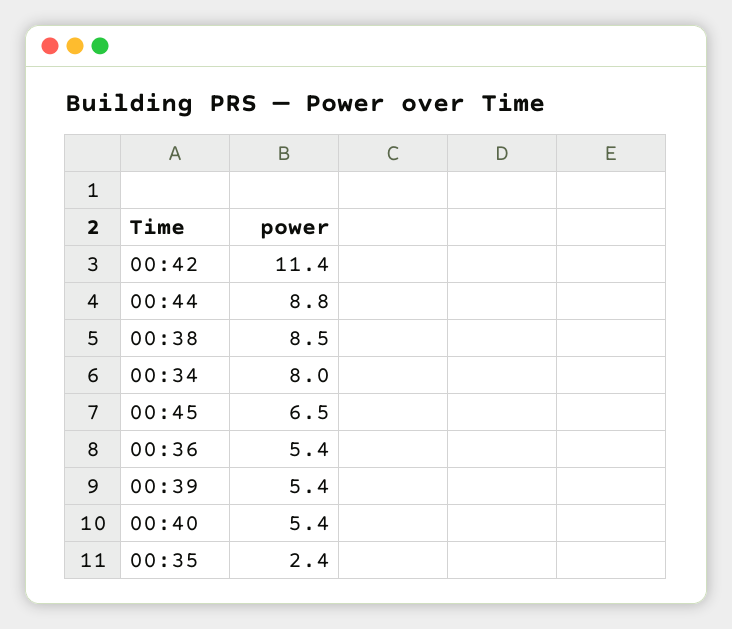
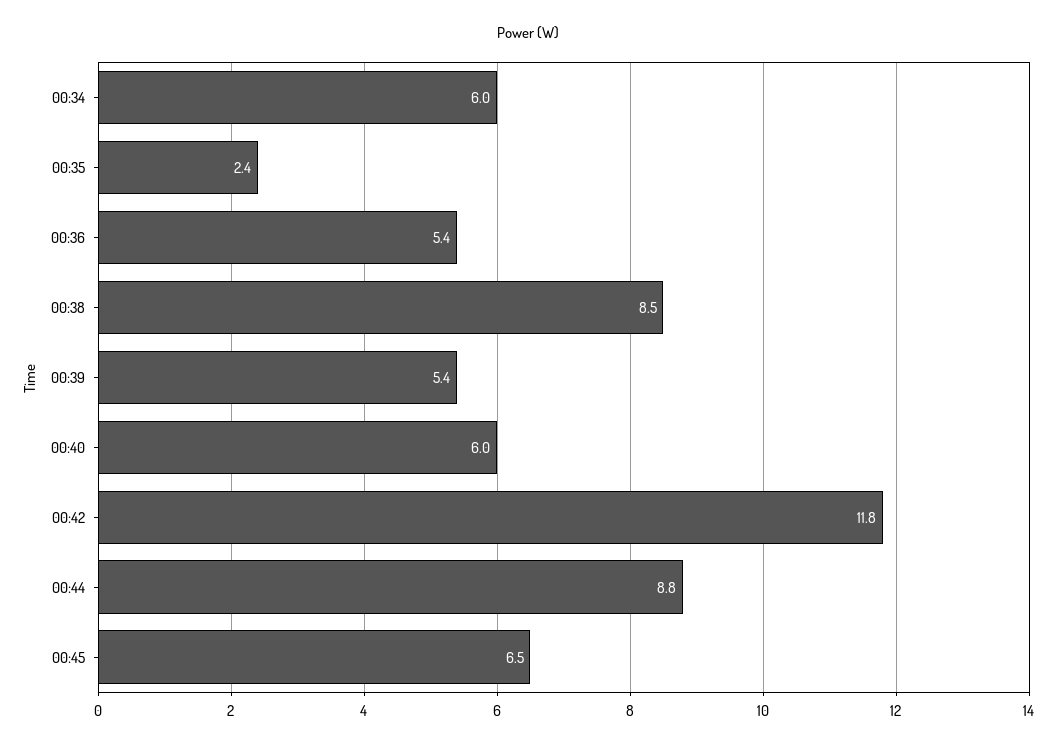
00:42: 11.4 -> 11.8
00:34: 8 -> 6
00:40: 5.4 -> 6

